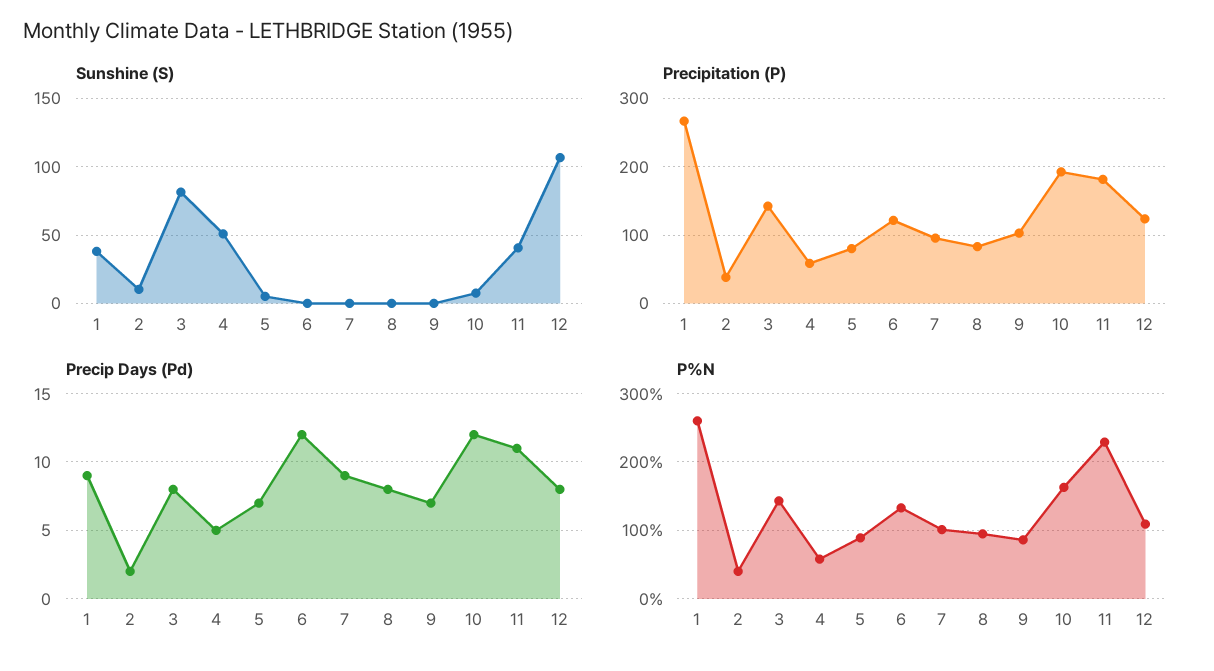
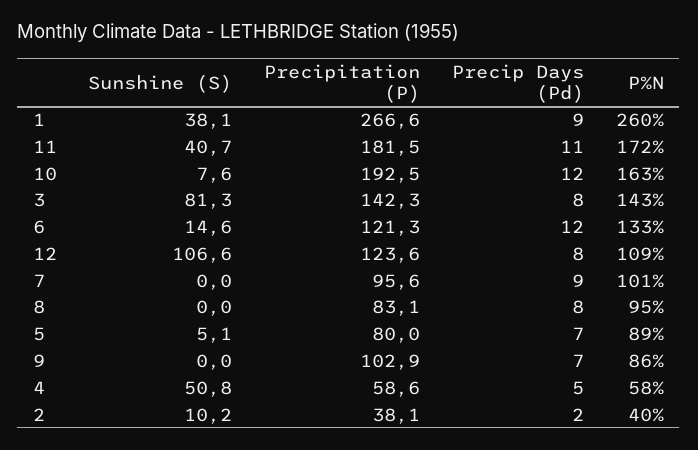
Sunshine (S), 6: 0 -> 14.6
P%N, 11: 230 -> 172

